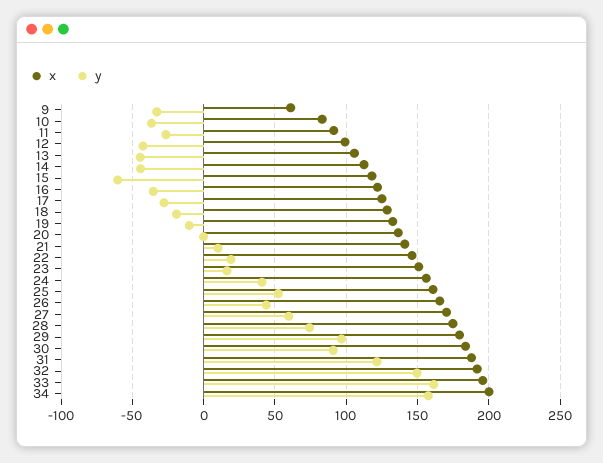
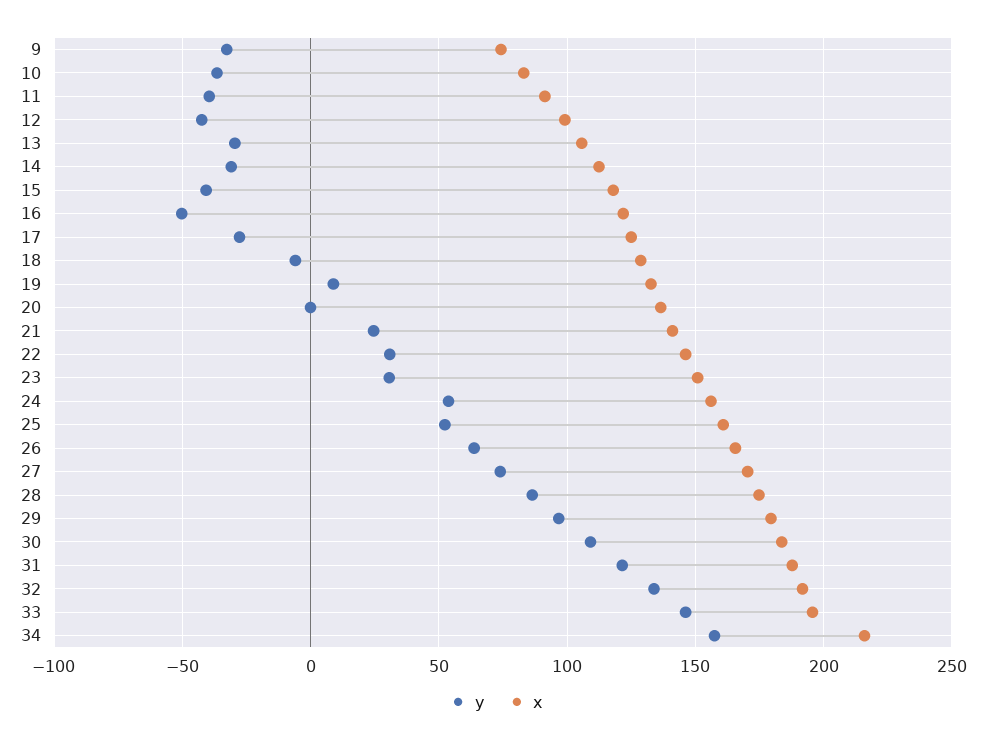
x, 9: 60 -> 75
y, 11: -25 -> -40
y, 13: -45 -> -30
y, 14: -45 -> -30
y, 15: -60 -> -40
y, 16: -35 -> -50
y, 18: -20 -> -5
y, 19: -10 -> 10
y, 21: 10 -> 25
y, 22: 20 -> 30
y, 23: 15 -> 30
y, 24: 40 -> 55
y, 26: 45 -> 65
y, 27: 60 -> 75
y, 28: 75 -> 85
y, 30: 90 -> 110
y, 32: 150 -> 135
y, 33: 160 -> 145
x, 34: 200 -> 215

